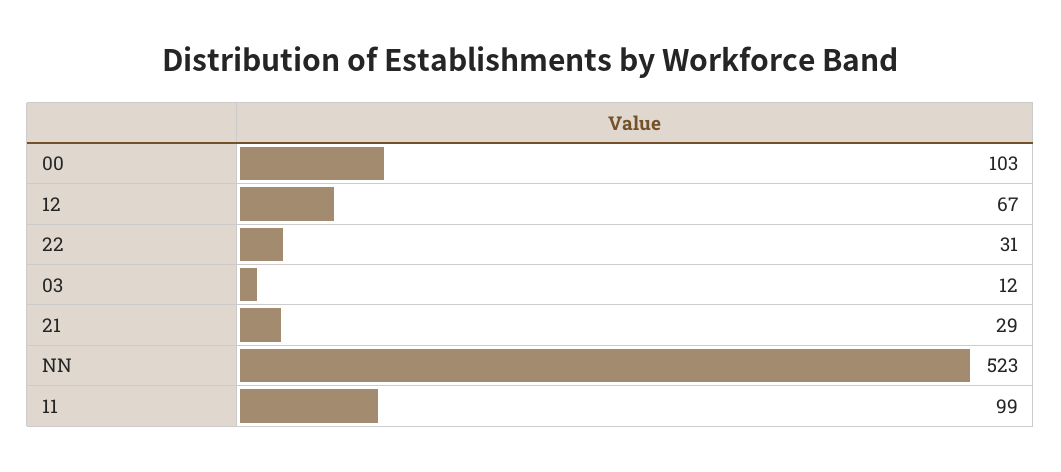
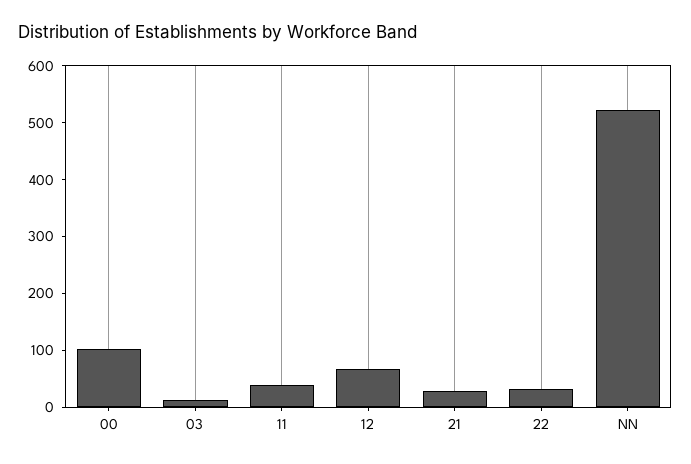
11: 99 -> 40

